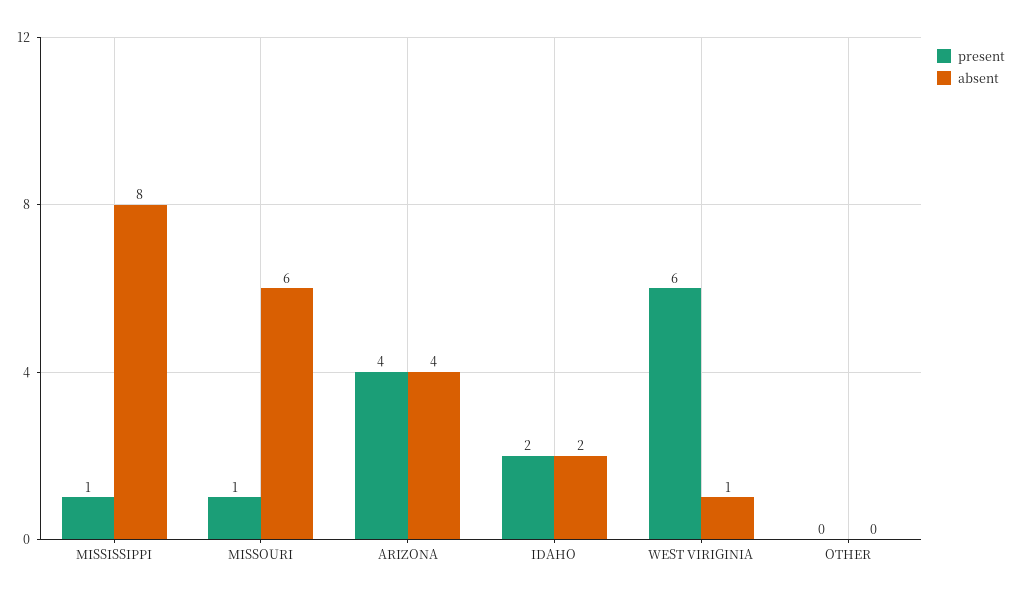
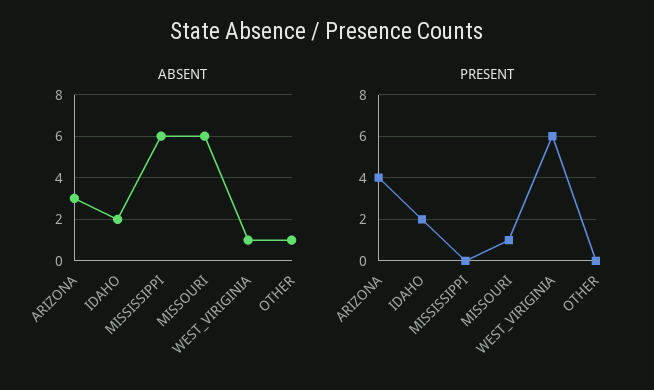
present, MISSISSIPPI: 1 -> 0
absent, MISSISSIPPI: 8 -> 6
absent, ARIZONA: 4 -> 3
absent, OTHER: 0 -> 1

